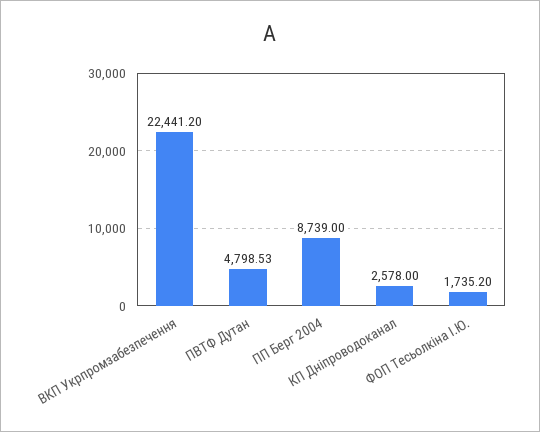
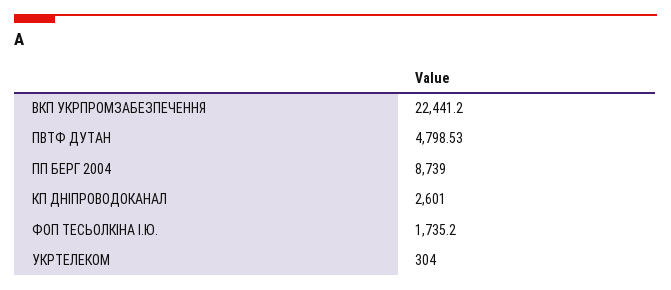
КП Дніпроводоканал: 2578 -> 2601
УКРТЕЛЕКОМ: none -> 304

